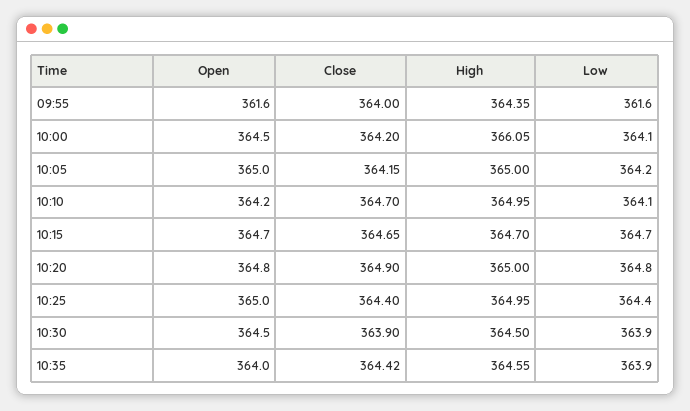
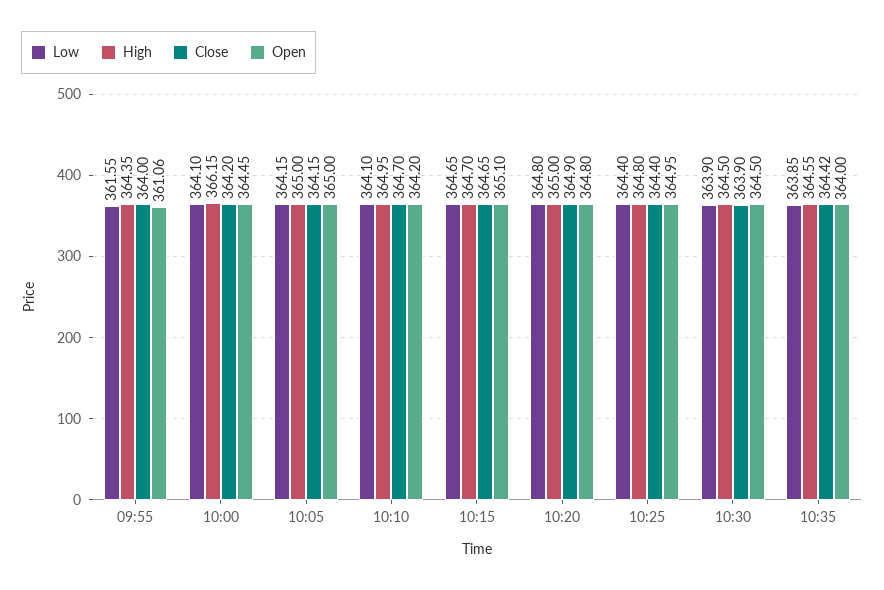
Open, 09:55: 361.6 -> 361.06
High, 10:00: 366.05 -> 366.15
Open, 10:15: 364.7 -> 365.1
High, 10:25: 364.95 -> 364.8

